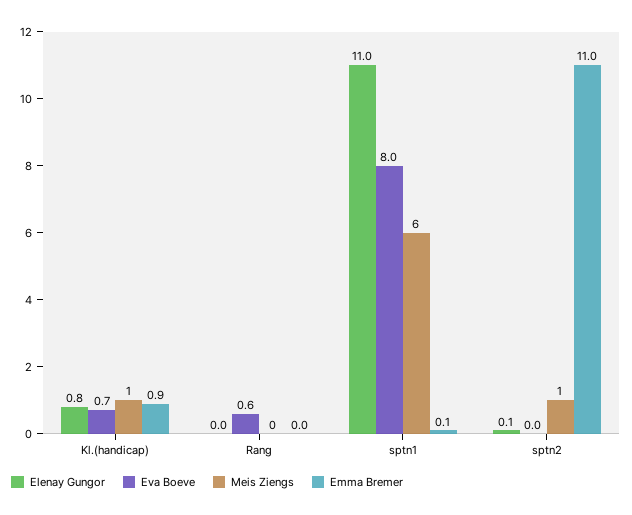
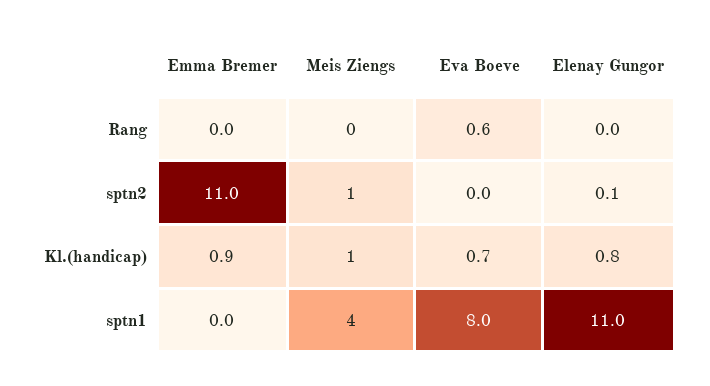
Meis Ziengs, sptn1: 6 -> 4
Emma Bremer, sptn1: 0.1 -> 0

